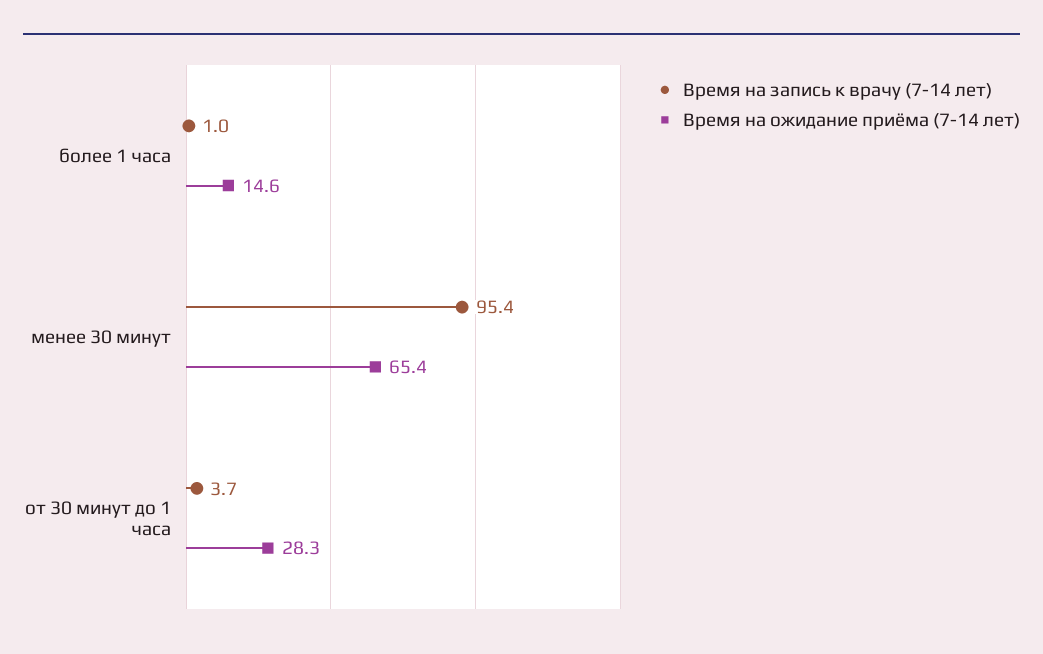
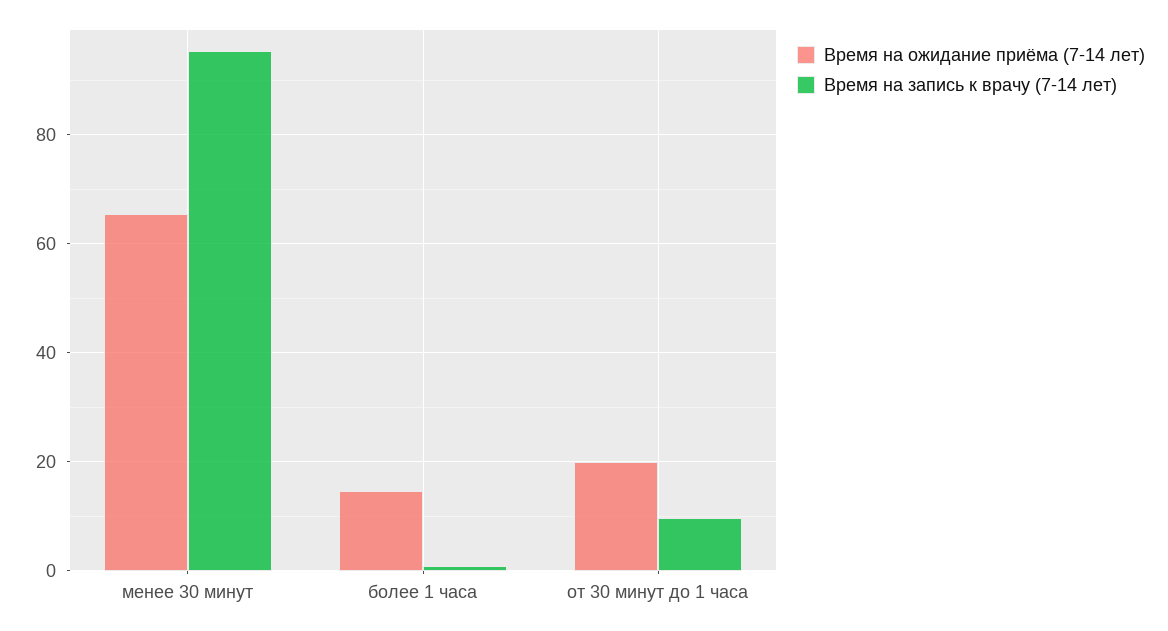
Время на запись к врачу (7-14 лет), от 30 минут до 1 часа: 3.7 -> 10
Время на ожидание приёма (7-14 лет), от 30 минут до 1 часа: 28.3 -> 20

